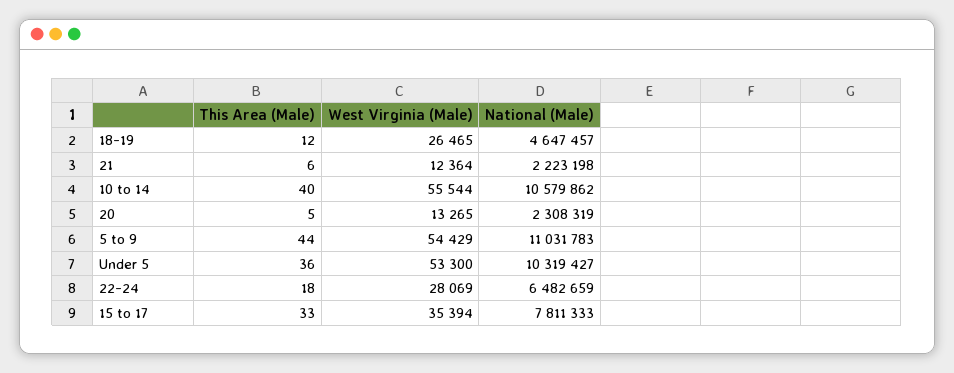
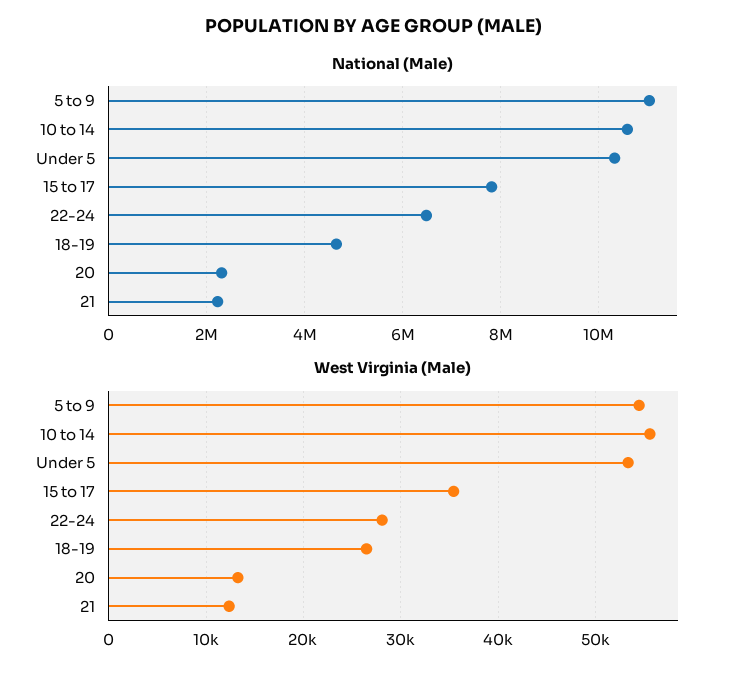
This Area (Male), 18-19: 12 -> none
This Area (Male), 21: 6 -> none
This Area (Male), 10 to 14: 40 -> none
This Area (Male), 20: 5 -> none
This Area (Male), 5 to 9: 44 -> none
This Area (Male), Under 5: 36 -> none
This Area (Male), 22-24: 18 -> none
This Area (Male), 15 to 17: 33 -> none

